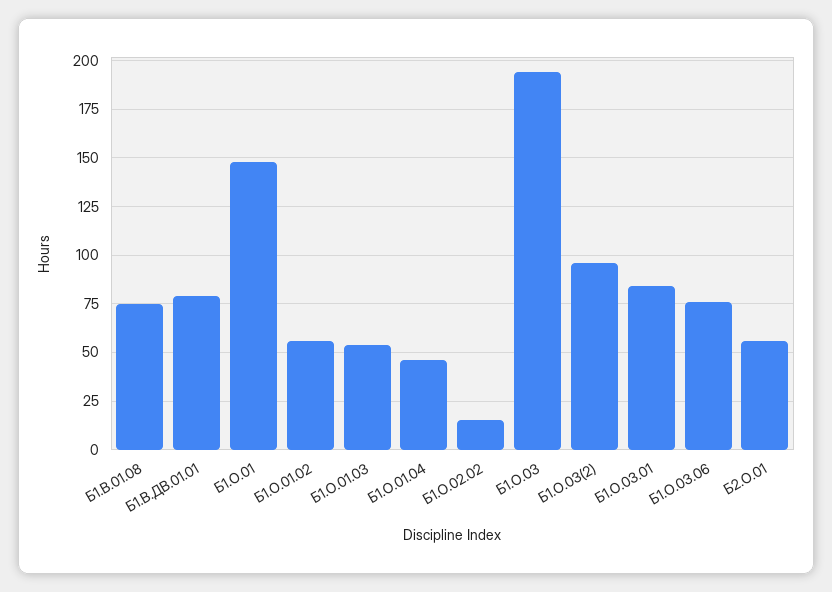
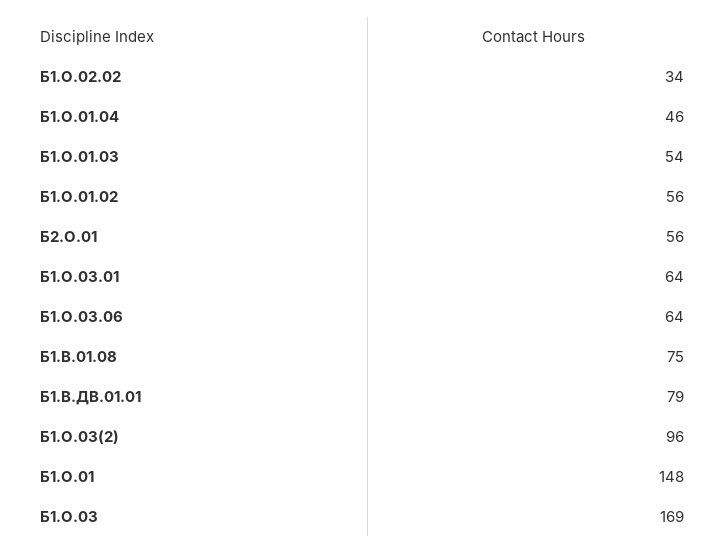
Б1.О.02.02: 15 -> 34
Б1.О.03: 195 -> 169
Б1.О.03.01: 85 -> 64
Б1.О.03.06: 75 -> 64

